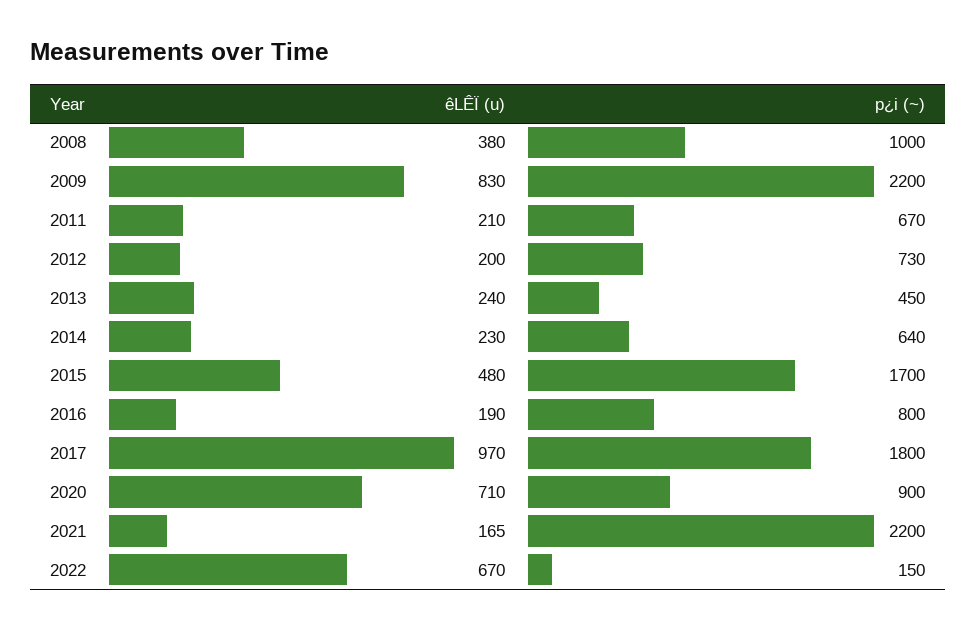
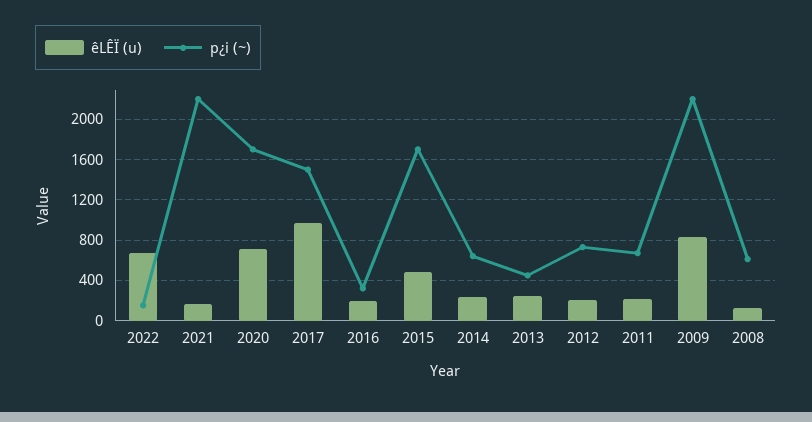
êLÊÏ (u), 2008: 380 -> 100
p¿i (~), 2008: 1000 -> 600
p¿i (~), 2016: 800 -> 300
p¿i (~), 2017: 1800 -> 1500
p¿i (~), 2020: 900 -> 1700

